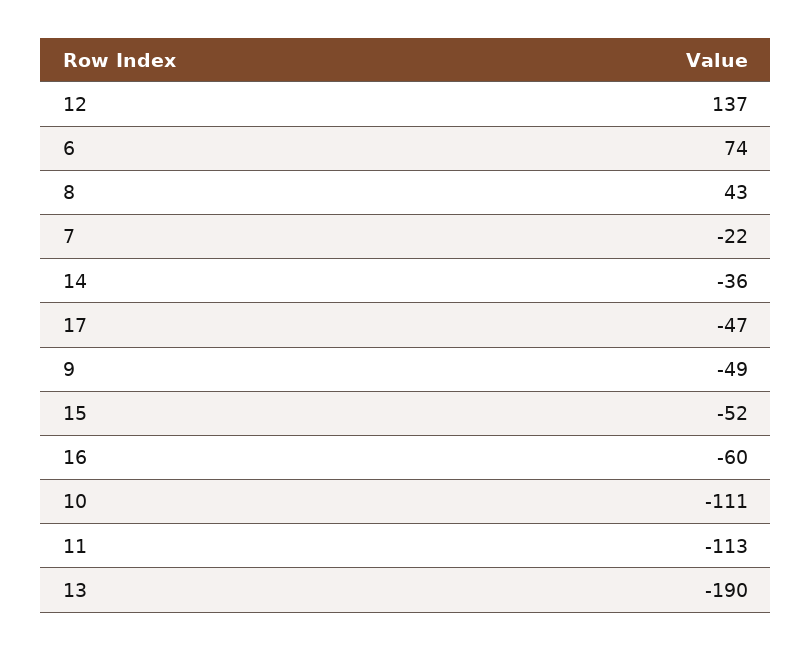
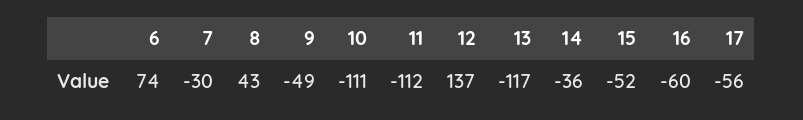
7: -22 -> -30
17: -47 -> -56
11: -113 -> -112
13: -190 -> -117

